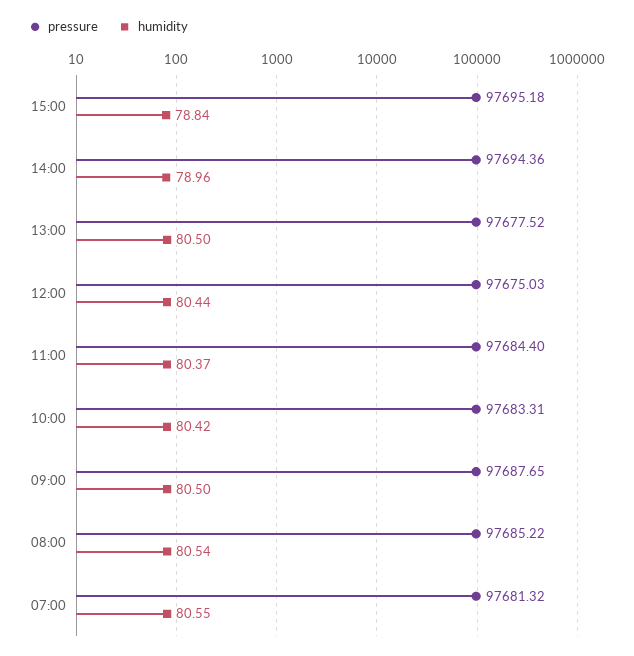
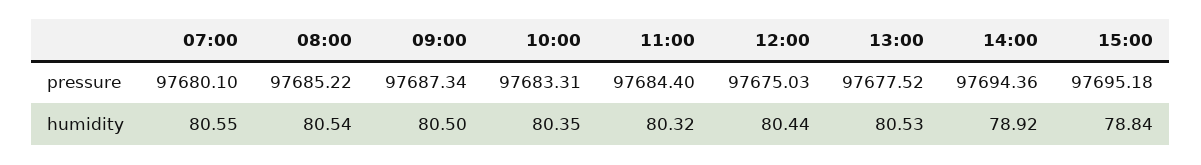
humidity, 14:00: 78.96 -> 78.92
humidity, 13:00: 80.5 -> 80.53
humidity, 11:00: 80.37 -> 80.32
humidity, 10:00: 80.42 -> 80.35
pressure, 09:00: 97687.65 -> 97687.34
pressure, 07:00: 97681.32 -> 97680.1

